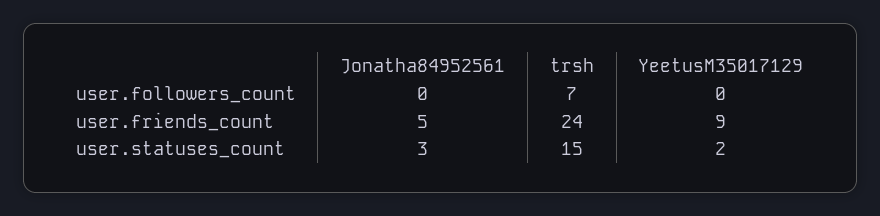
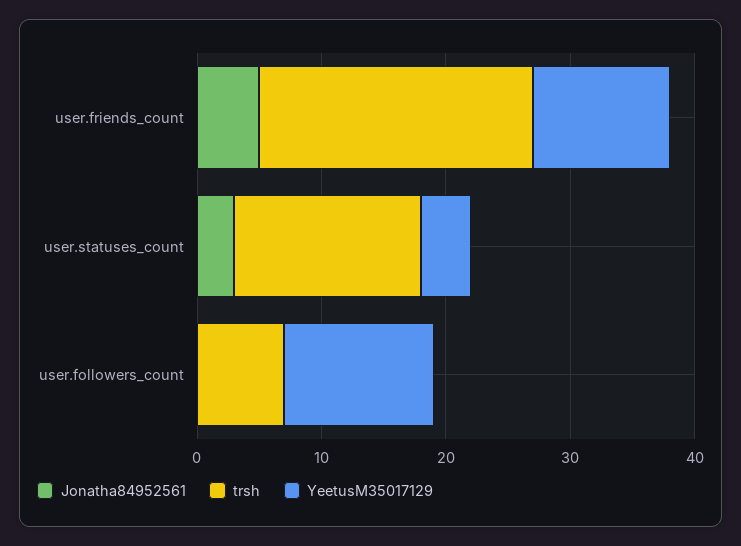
YeetusM35017129, user.followers_count: 0 -> 12
trsh, user.friends_count: 24 -> 22
YeetusM35017129, user.friends_count: 9 -> 11
YeetusM35017129, user.statuses_count: 2 -> 4

